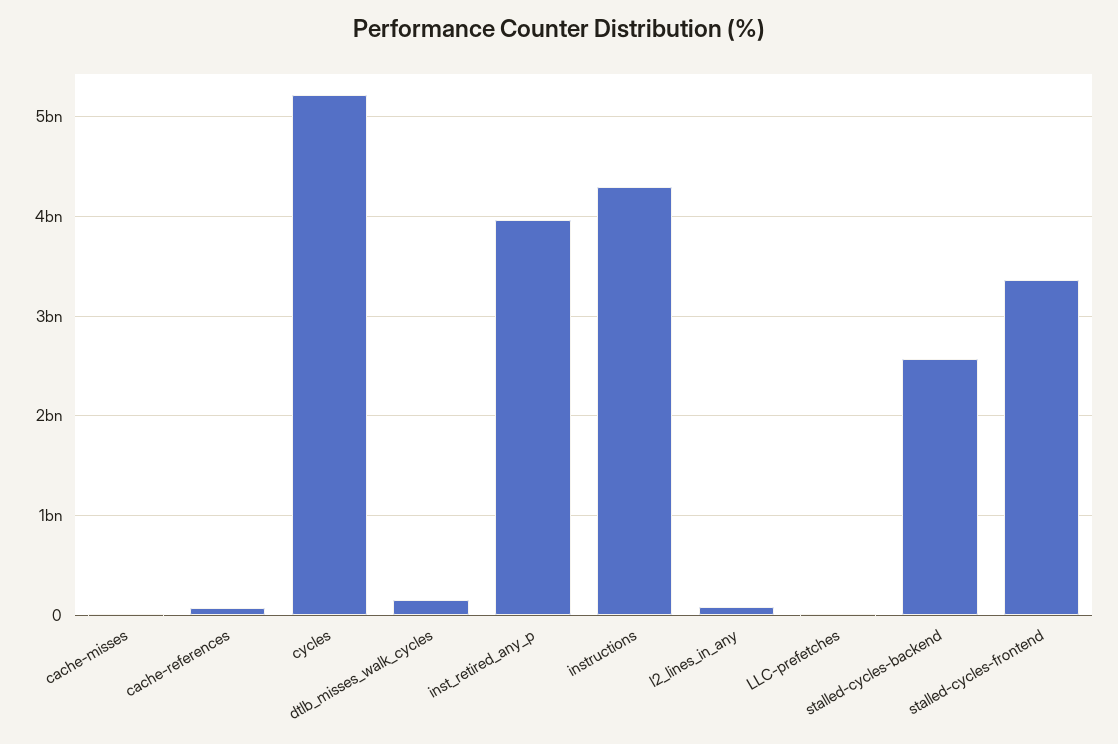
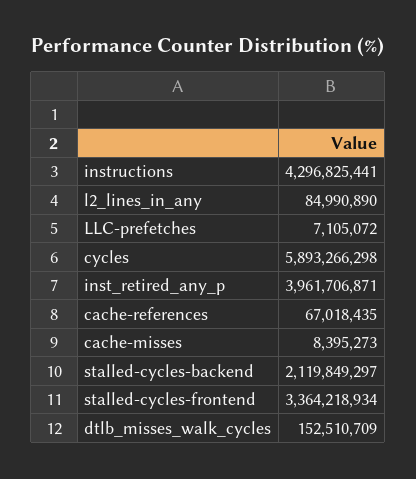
cycles: 5200000000 -> 5893266298
stalled-cycles-backend: 2600000000 -> 2119849297

